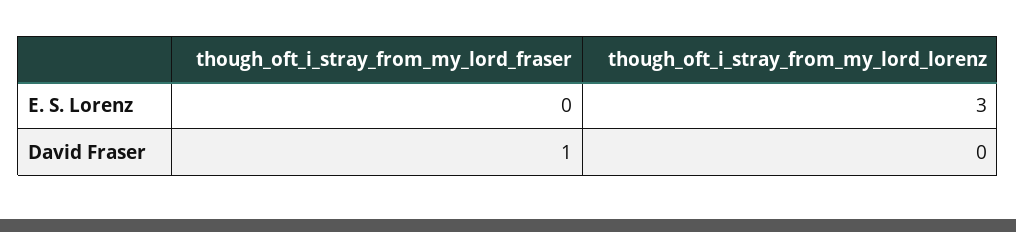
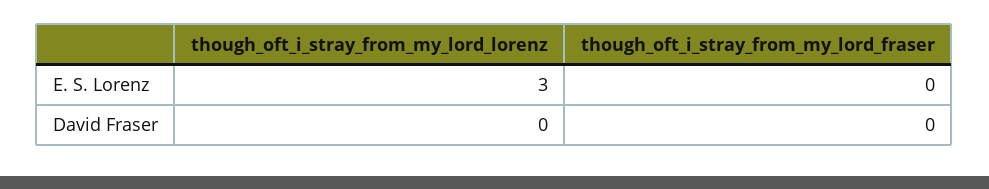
though_oft_i_stray_from_my_lord_fraser, David Fraser: 1 -> 0

